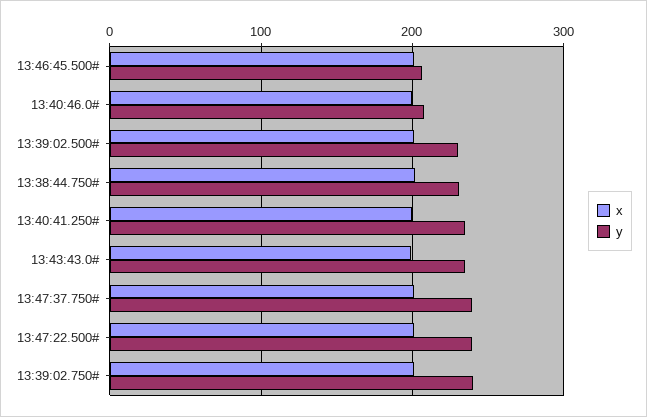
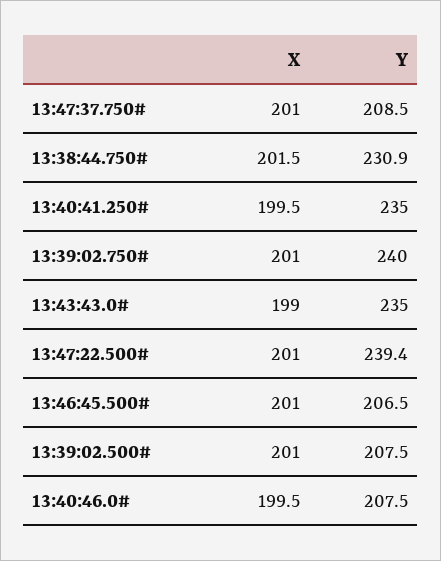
y, 13:39:02.500#: 230 -> 207.5
y, 13:47:37.750#: 240 -> 208.5

